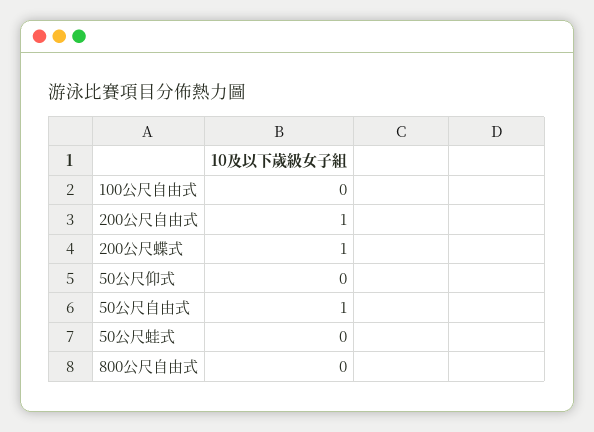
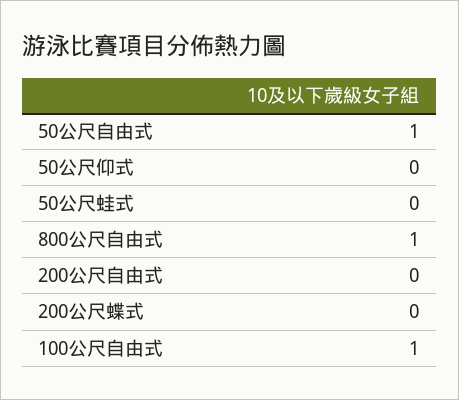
100公尺自由式: 0 -> 1
200公尺自由式: 1 -> 0
200公尺蝶式: 1 -> 0
800公尺自由式: 0 -> 1

